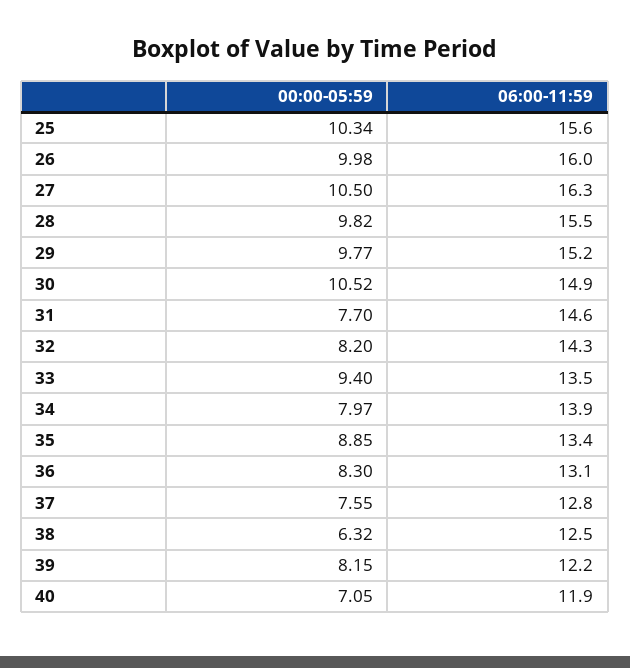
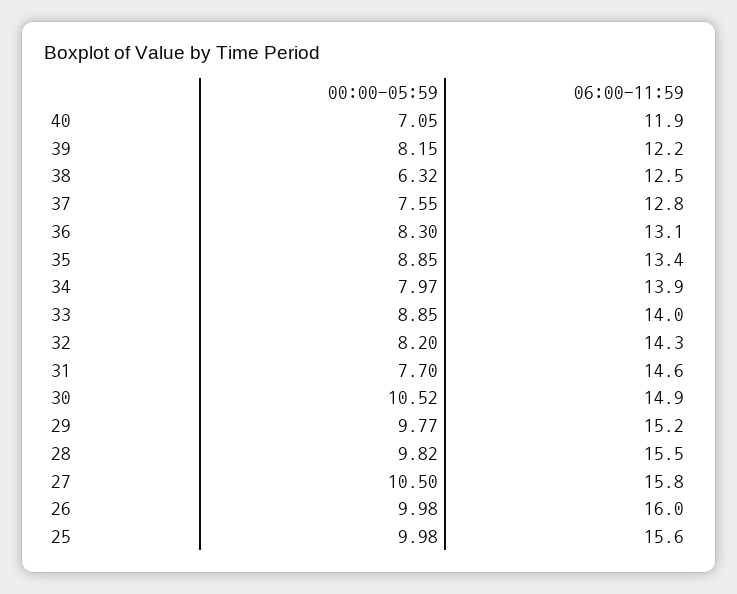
00:00-05:59, 25: 10.34 -> 9.98
06:00-11:59, 27: 16.3 -> 15.8
00:00-05:59, 33: 9.4 -> 8.85
06:00-11:59, 33: 13.5 -> 14

